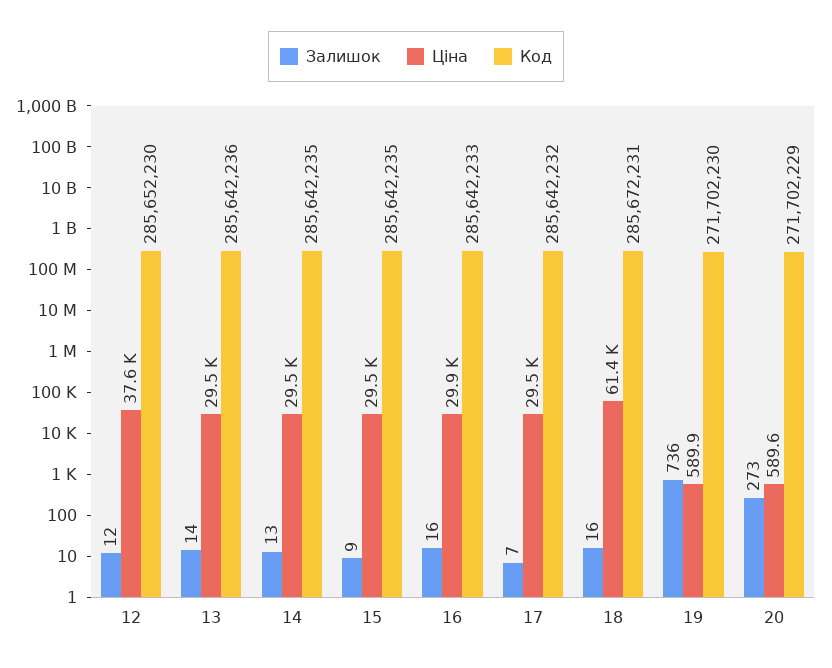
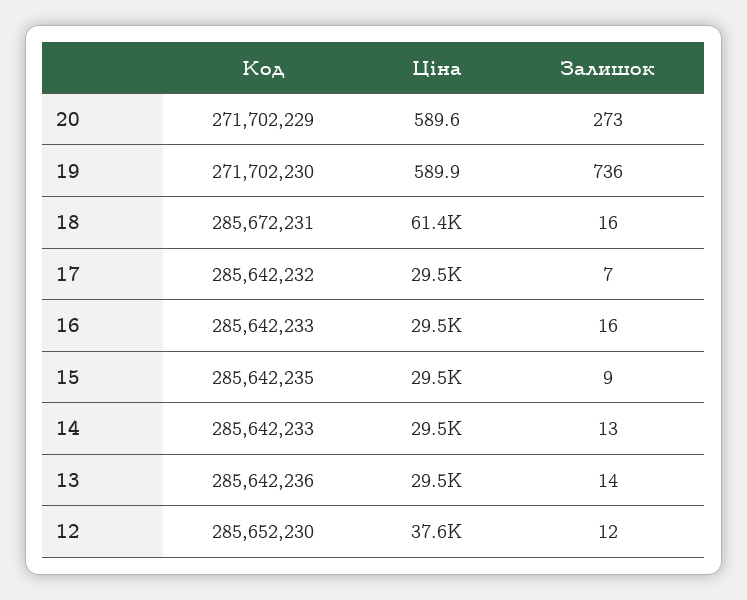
Код, 14: 285642235 -> 285642233
Ціна, 16: 29900 -> 29500

